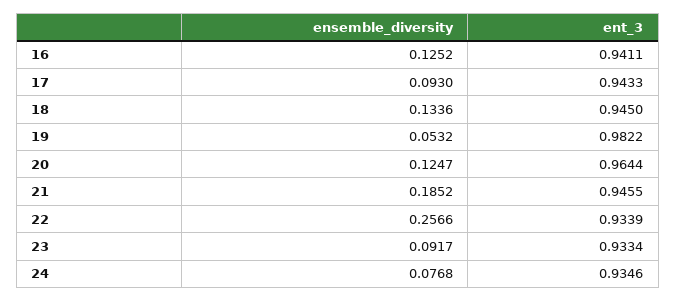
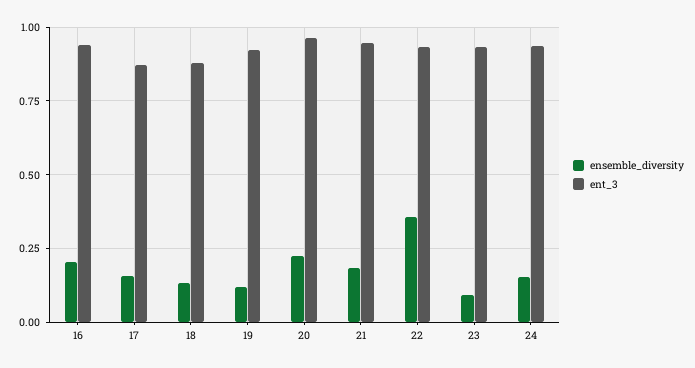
ensemble_diversity, 16: 0.1252 -> 0.2
ensemble_diversity, 17: 0.093 -> 0.15
ent_3, 17: 0.9433 -> 0.875
ent_3, 18: 0.945 -> 0.875
ensemble_diversity, 19: 0.0532 -> 0.125
ent_3, 19: 0.9822 -> 0.925
ensemble_diversity, 20: 0.1247 -> 0.225
ensemble_diversity, 22: 0.2566 -> 0.35
ensemble_diversity, 24: 0.0768 -> 0.15

